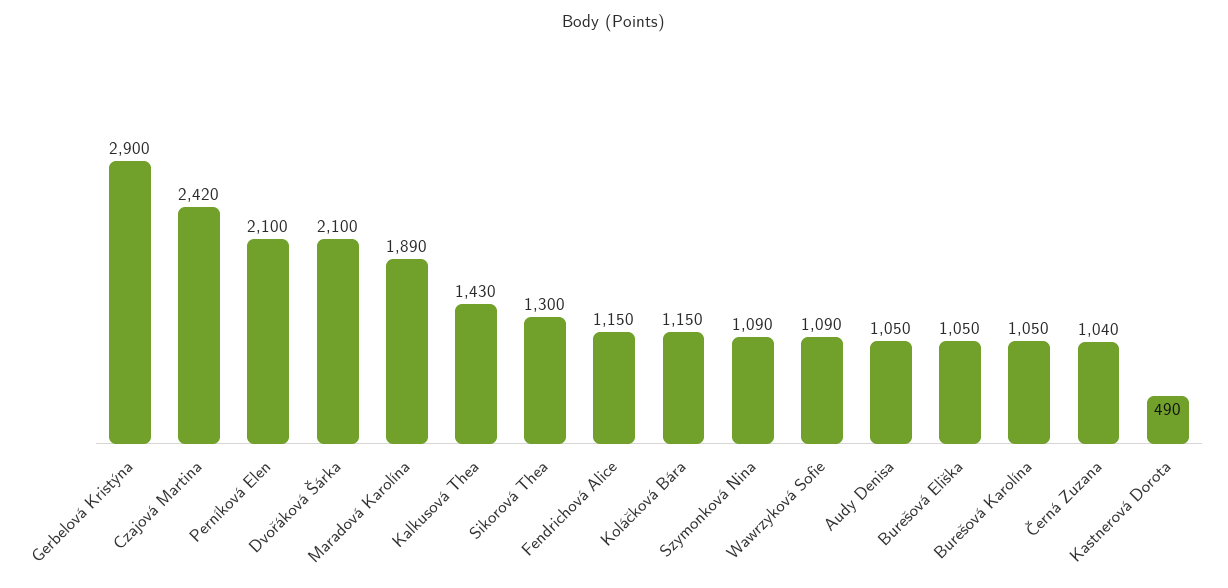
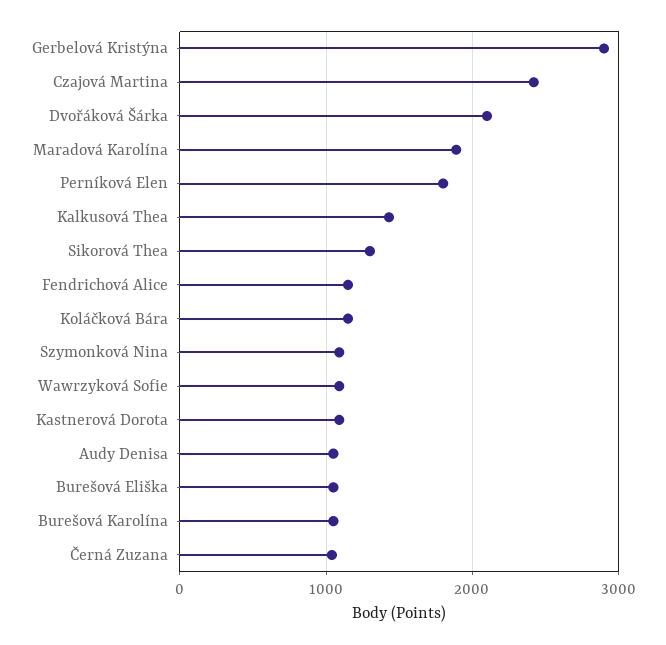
Perníková Elen: 2100 -> 1800
Kastnerová Dorota: 490 -> 1100

